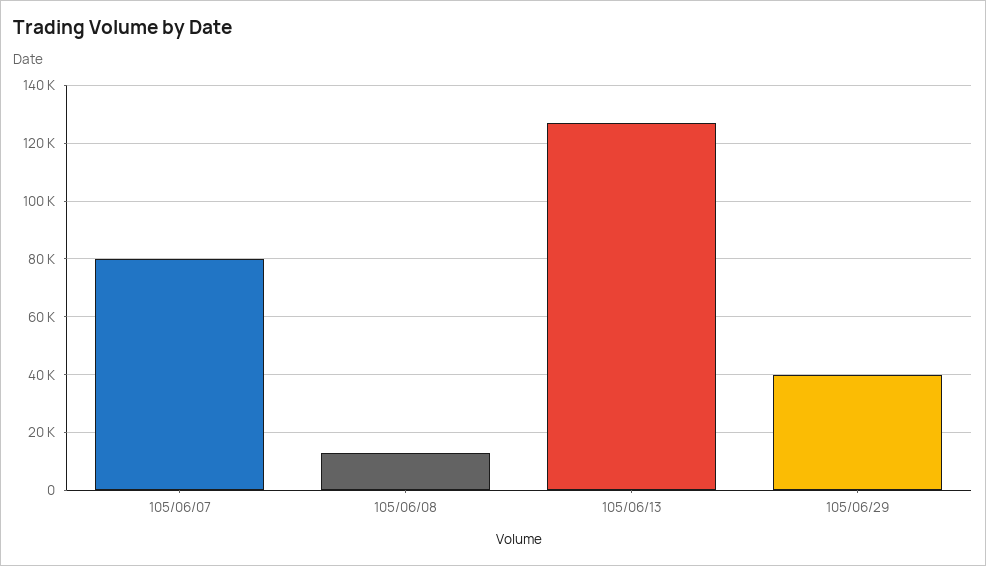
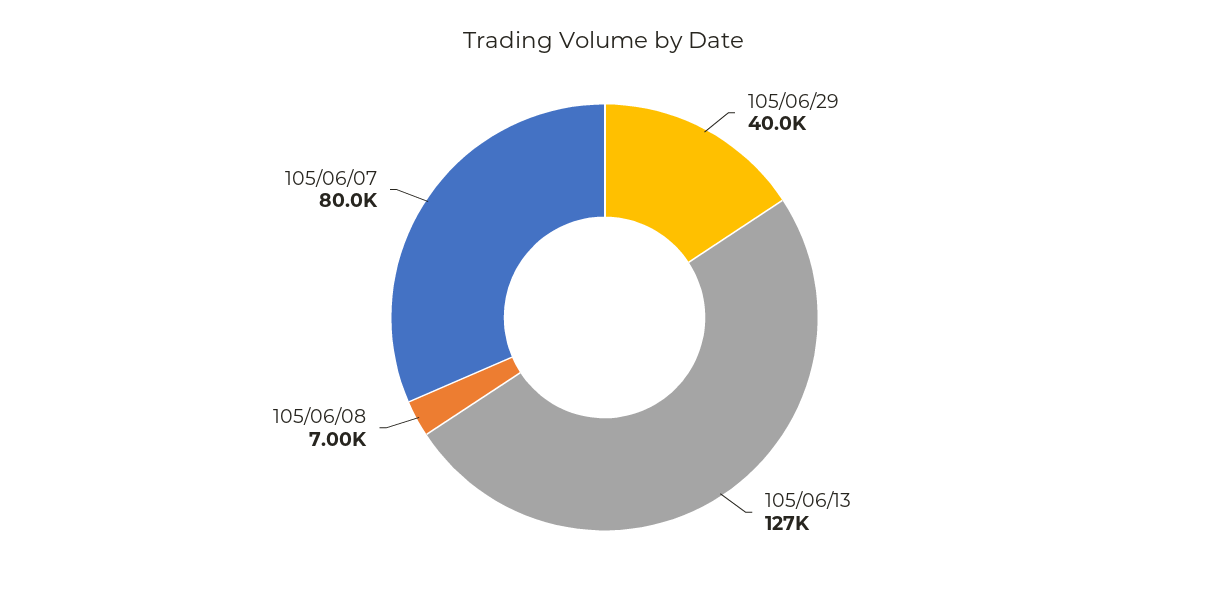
105/06/08: 12500 -> 7000

